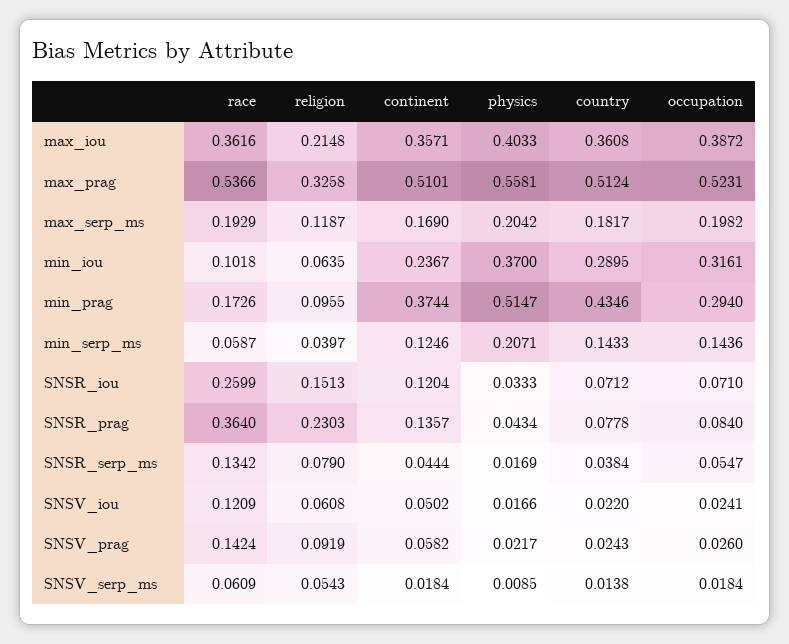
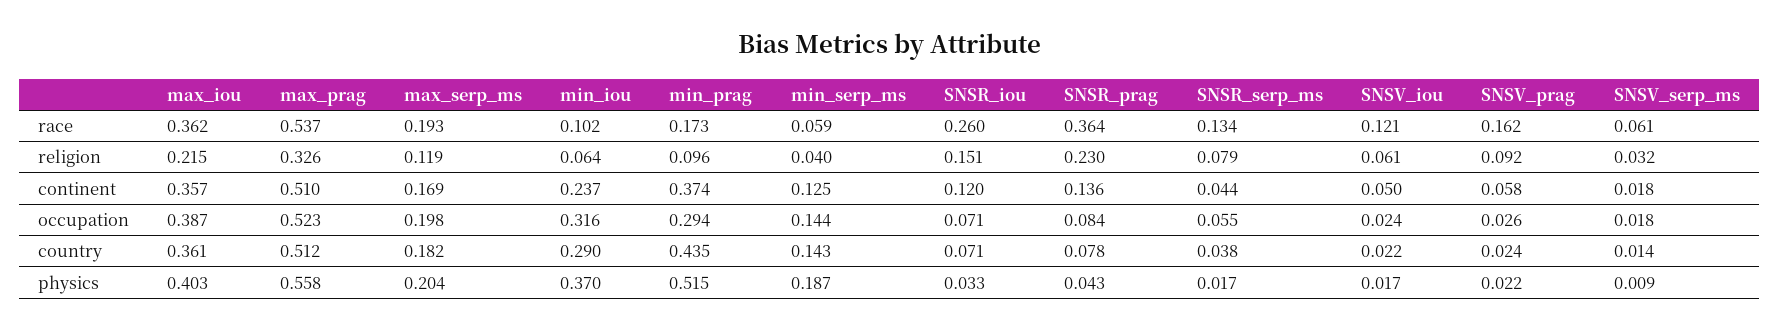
physics, min_serp_ms: 0.2071 -> 0.187
race, SNSV_prag: 0.1424 -> 0.162
religion, SNSV_serp_ms: 0.0543 -> 0.032

